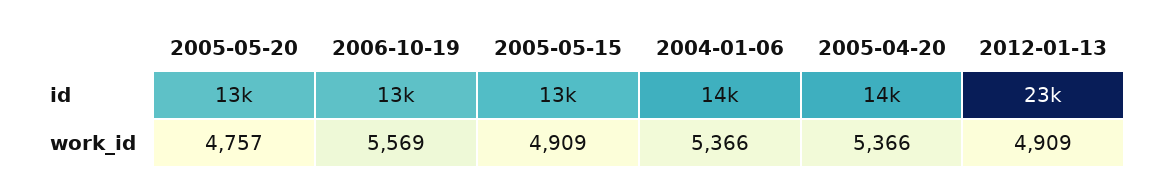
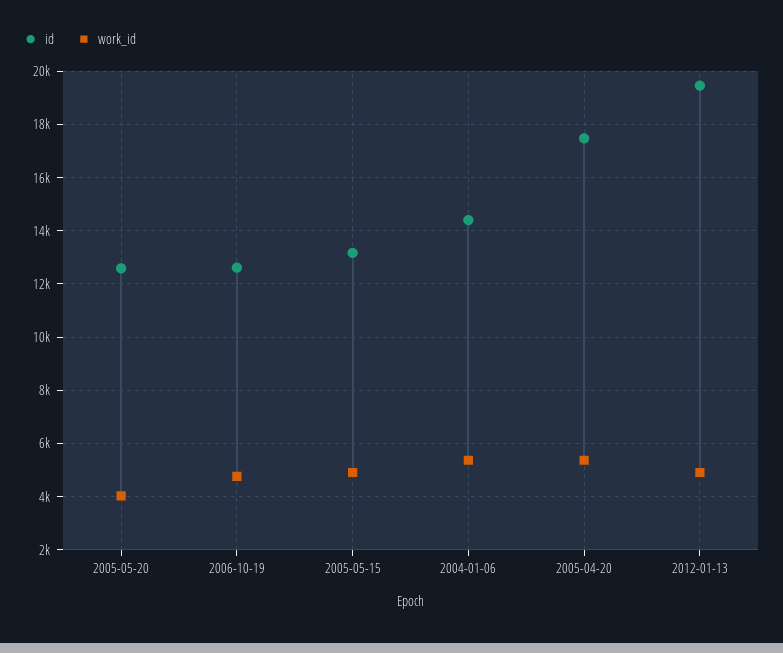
id, 2005-04-20: 14000 -> 17500
id, 2012-01-13: 23000 -> 19500
work_id, 2005-05-20: 4757 -> 4000
work_id, 2006-10-19: 5569 -> 4750

